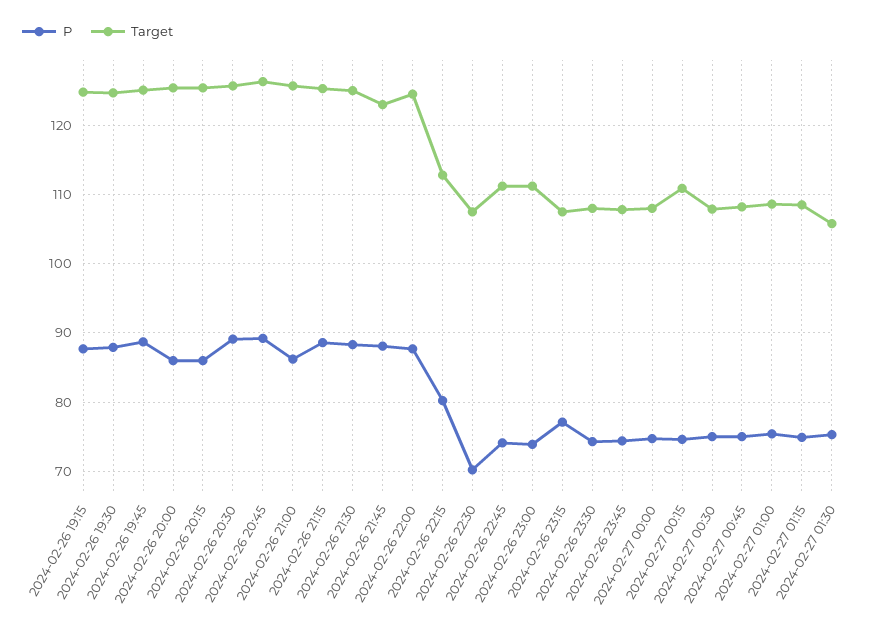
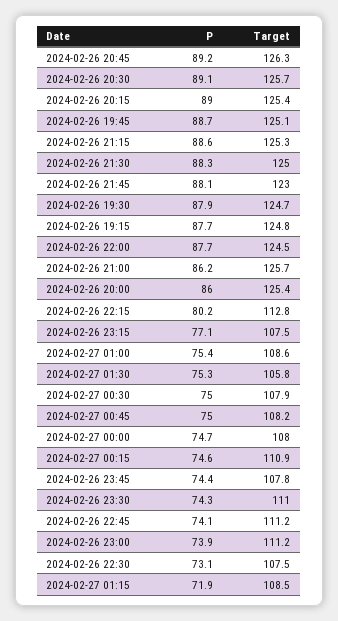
P, 2024-02-26 20:15: 86 -> 89
P, 2024-02-26 22:30: 70 -> 73.1
Target, 2024-02-26 23:30: 108 -> 111
P, 2024-02-27 01:15: 75 -> 71.9

